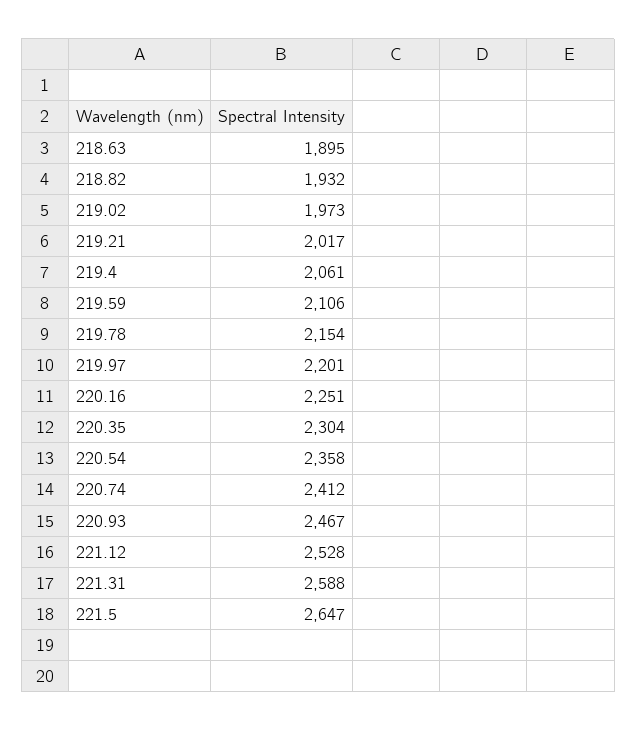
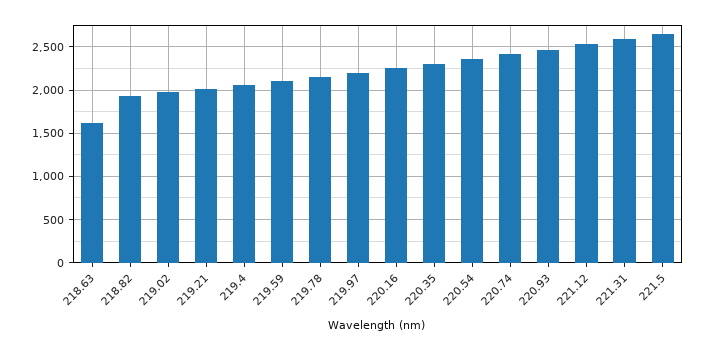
218.63: 1895 -> 1600

